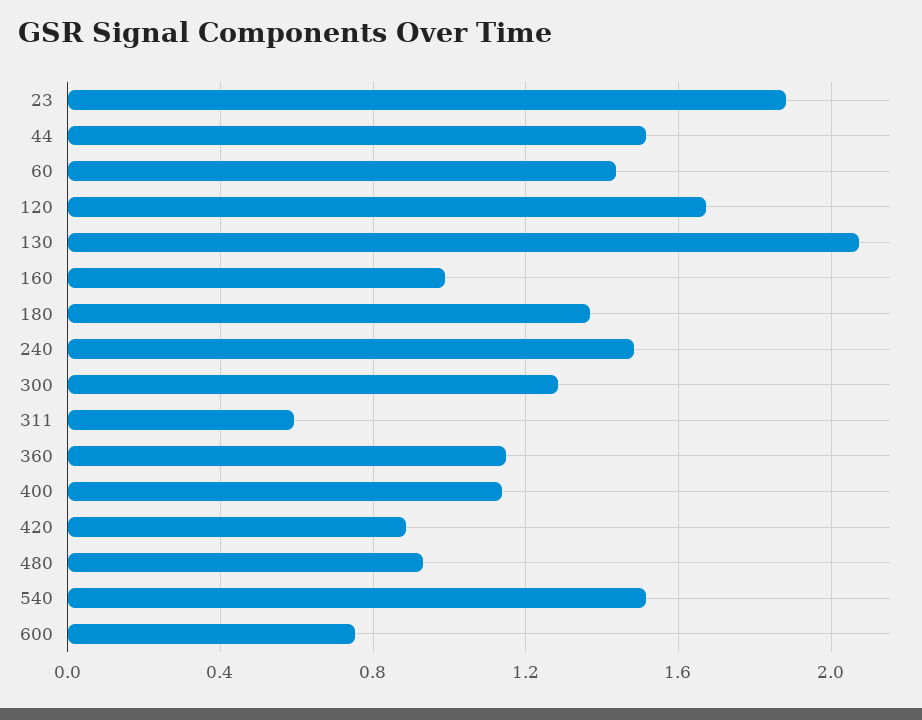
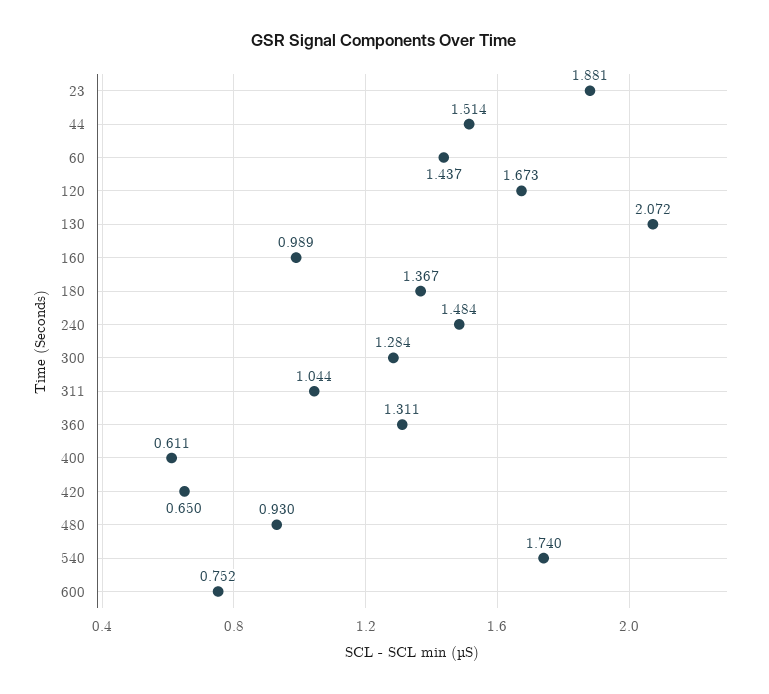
311: 0.6 -> 1.044
360: 1.15 -> 1.311
400: 1.15 -> 0.611
420: 0.9 -> 0.65
540: 1.5 -> 1.74

